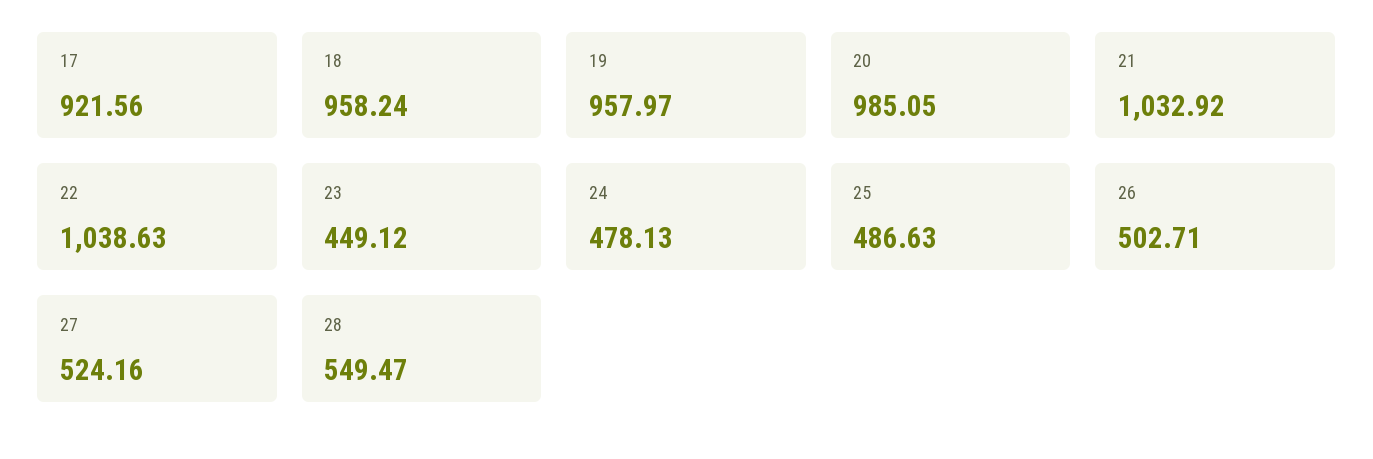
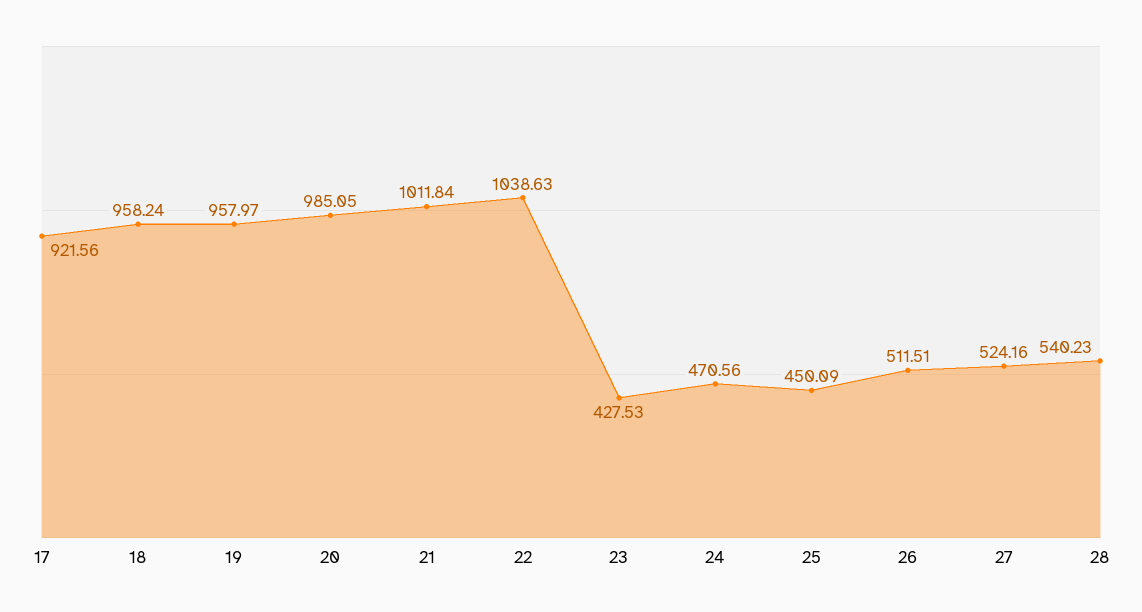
21: 1032.92 -> 1011.84
23: 449.12 -> 427.53
24: 478.13 -> 470.56
25: 486.63 -> 450.09
26: 502.71 -> 511.51
28: 549.47 -> 540.23

